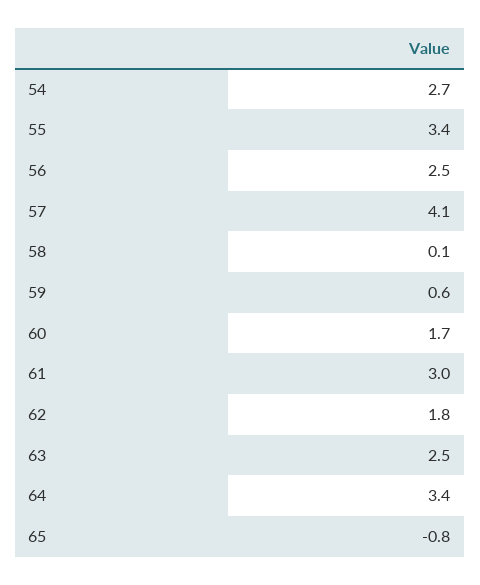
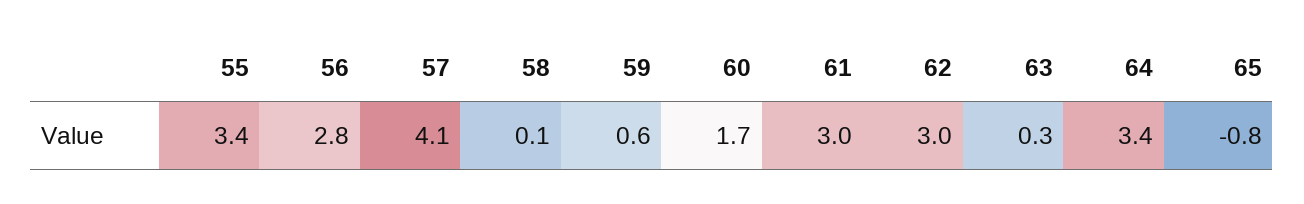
54: 2.7 -> none
56: 2.5 -> 2.8
62: 1.8 -> 3
63: 2.5 -> 0.3

